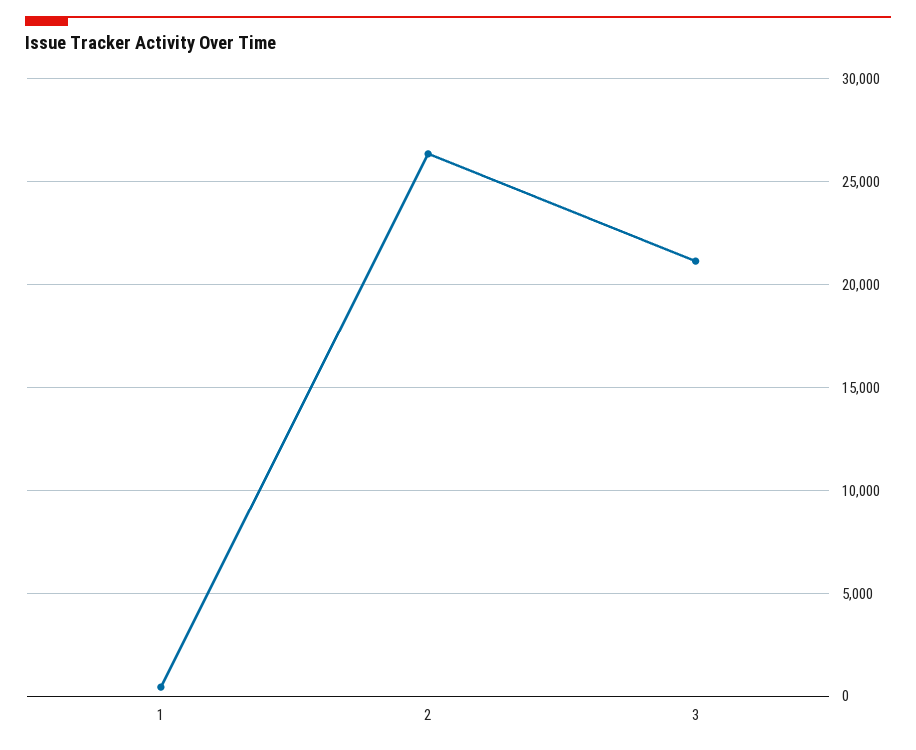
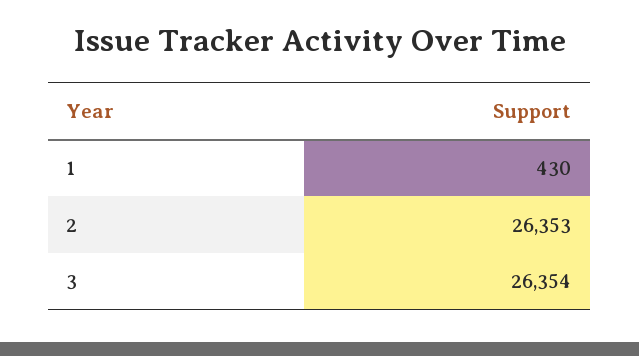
3: 21000 -> 26354

